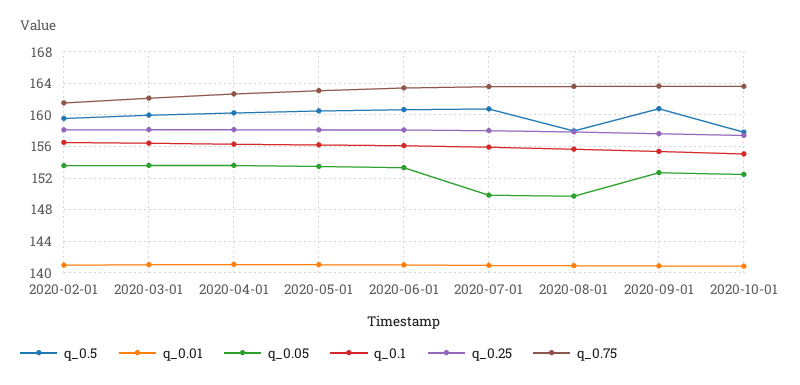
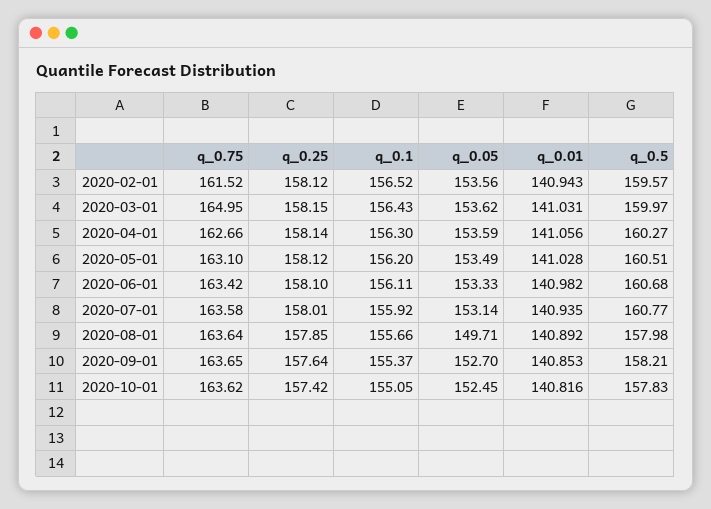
q_0.75, 2020-03-01: 162 -> 164.95
q_0.05, 2020-07-01: 150 -> 153.14
q_0.5, 2020-09-01: 161 -> 158.21

